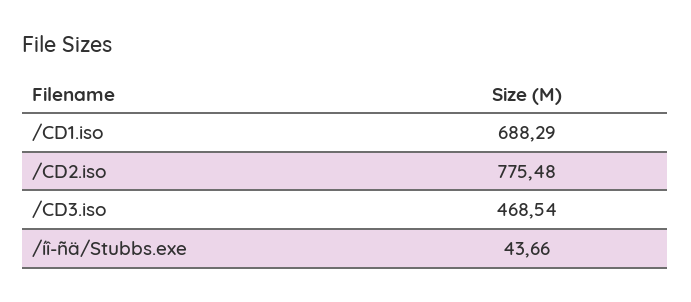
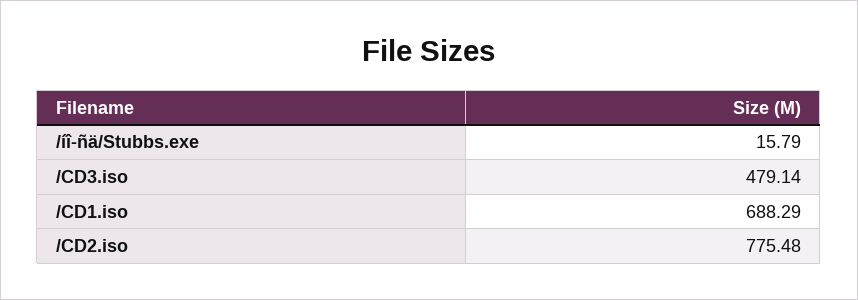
/CD3.iso: 468.54 -> 479.14
/íî-ñä/Stubbs.exe: 43.66 -> 15.79

